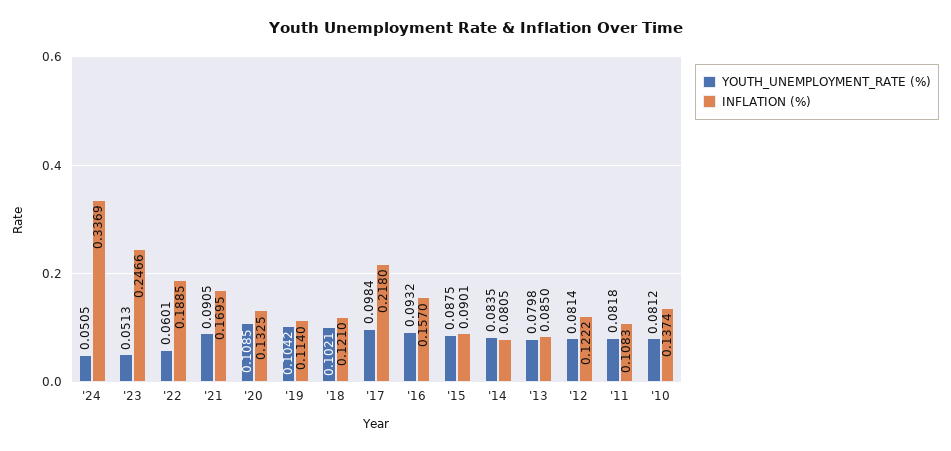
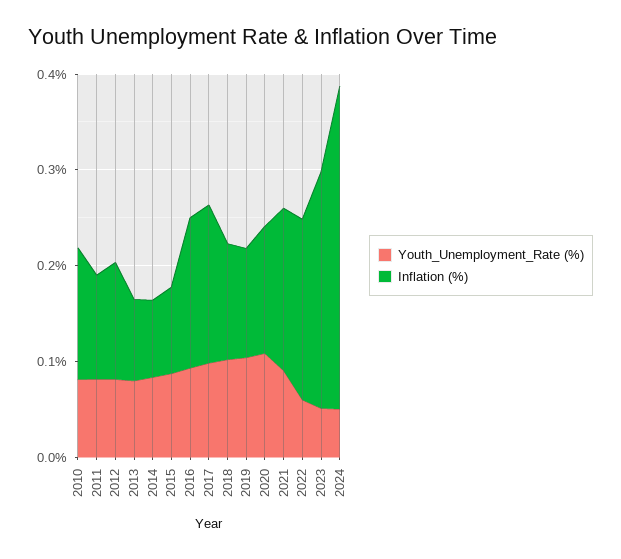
INFLATION (%), '17: 0.218 -> 0.16

